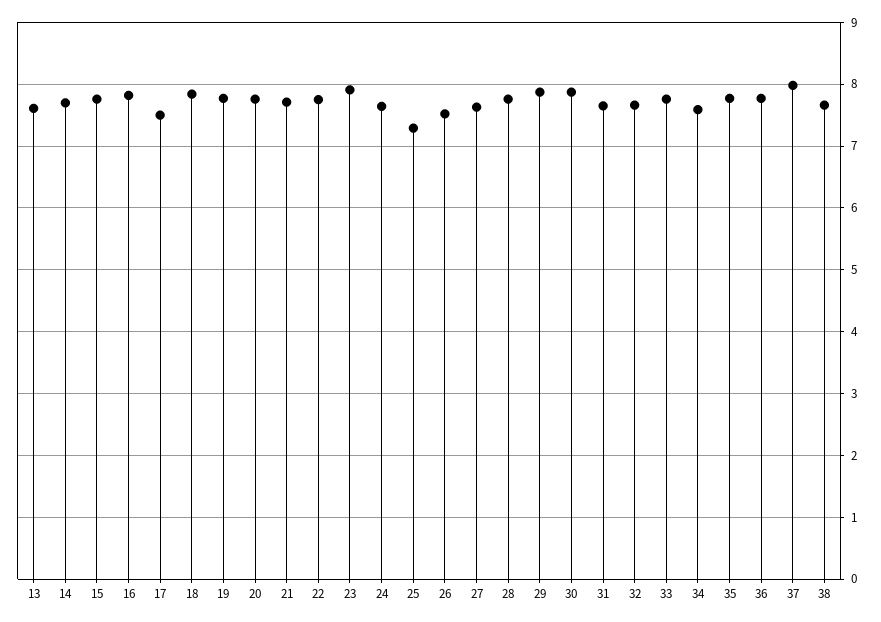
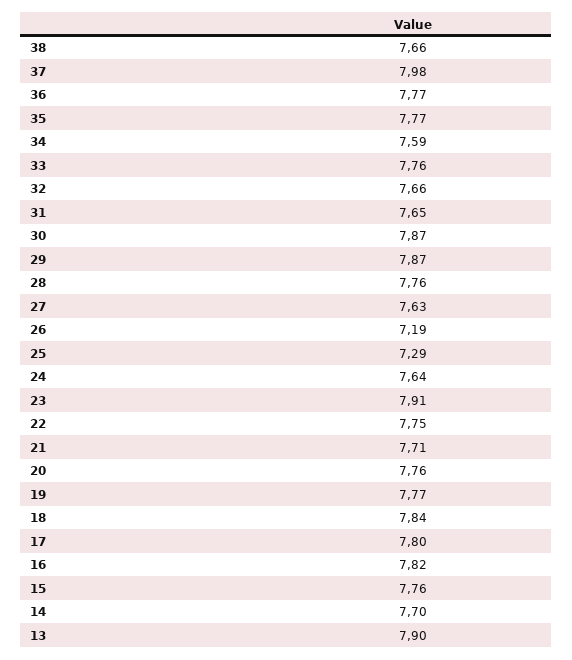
13: 7.6 -> 7.9
17: 7.5 -> 7.8
26: 7.5 -> 7.19

